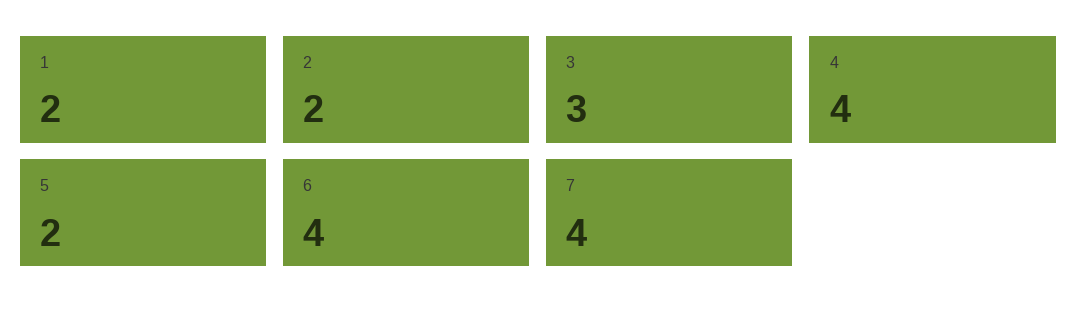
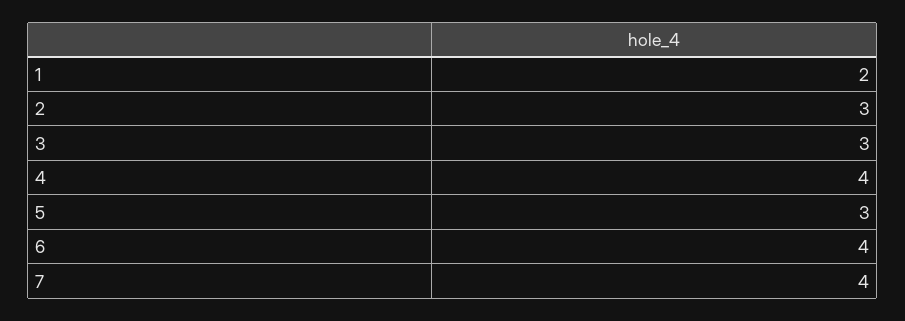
2: 2 -> 3
5: 2 -> 3

